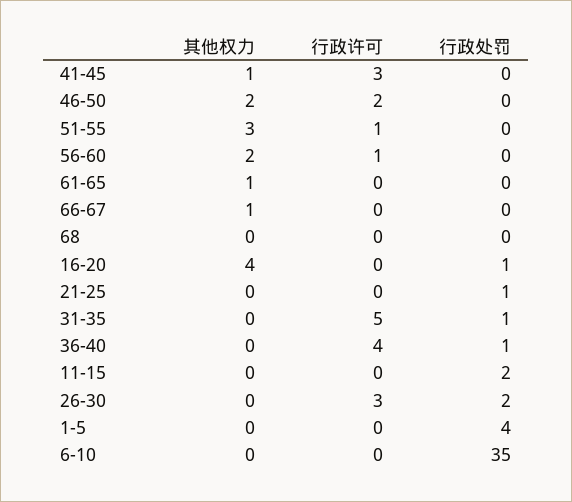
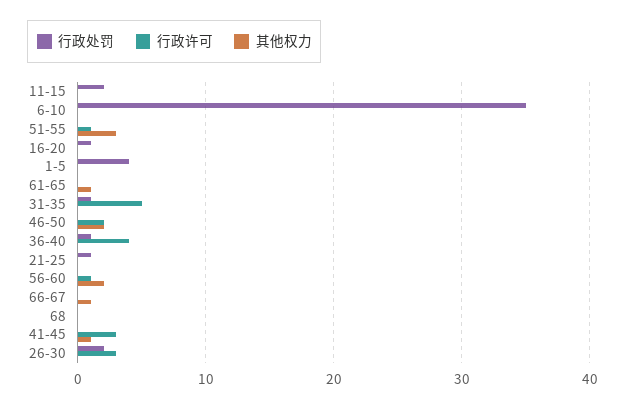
其他权力, 16-20: 4 -> 0

